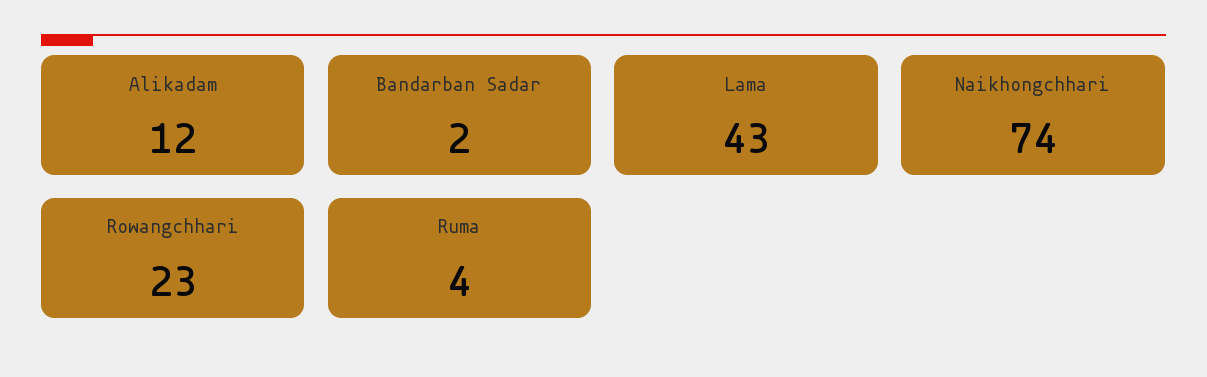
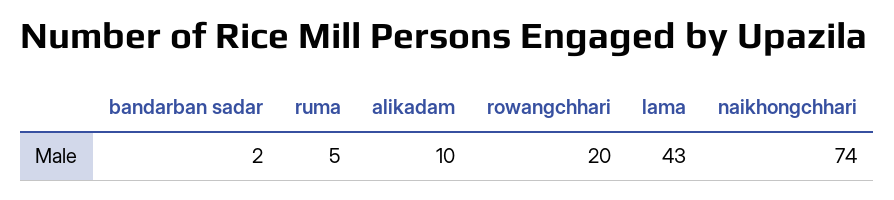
Alikadam: 12 -> 10
Rowangchhari: 23 -> 20
Ruma: 4 -> 5

